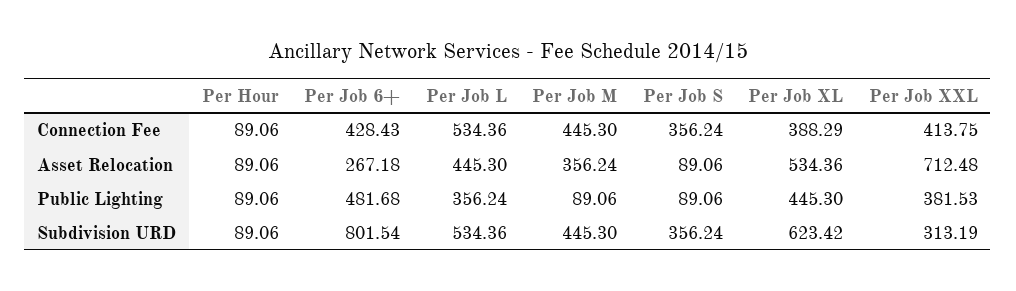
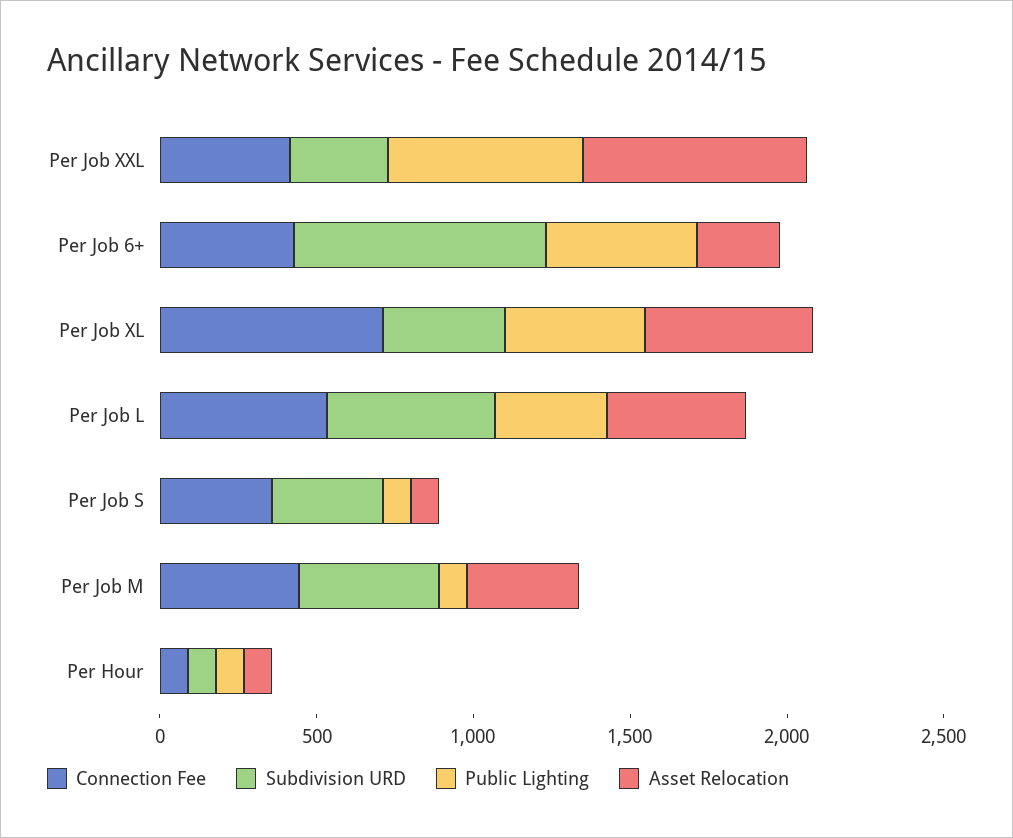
Connection Fee, Per Job XL: 388.29 -> 700
Public Lighting, Per Job XXL: 381.53 -> 600
Subdivision URD, Per Job XL: 623.42 -> 400

